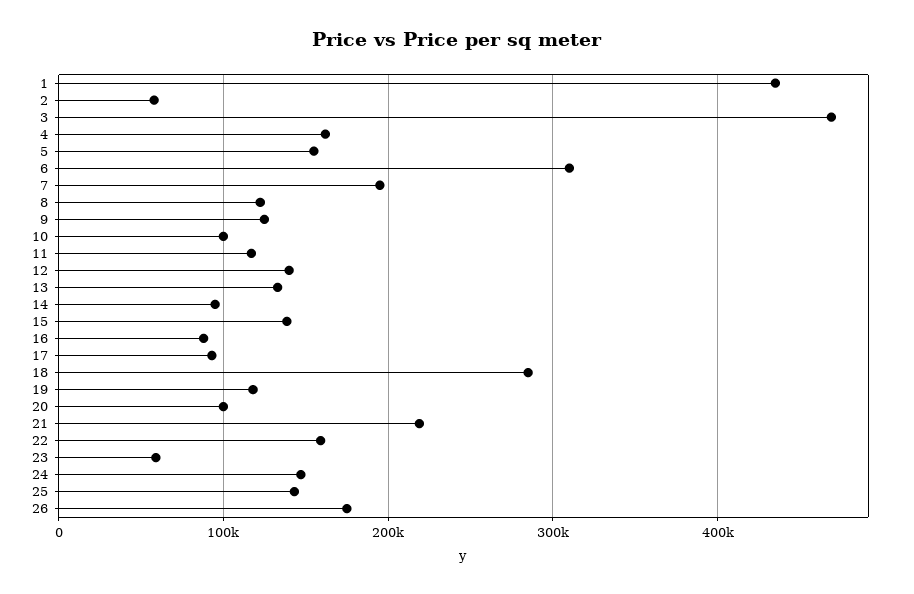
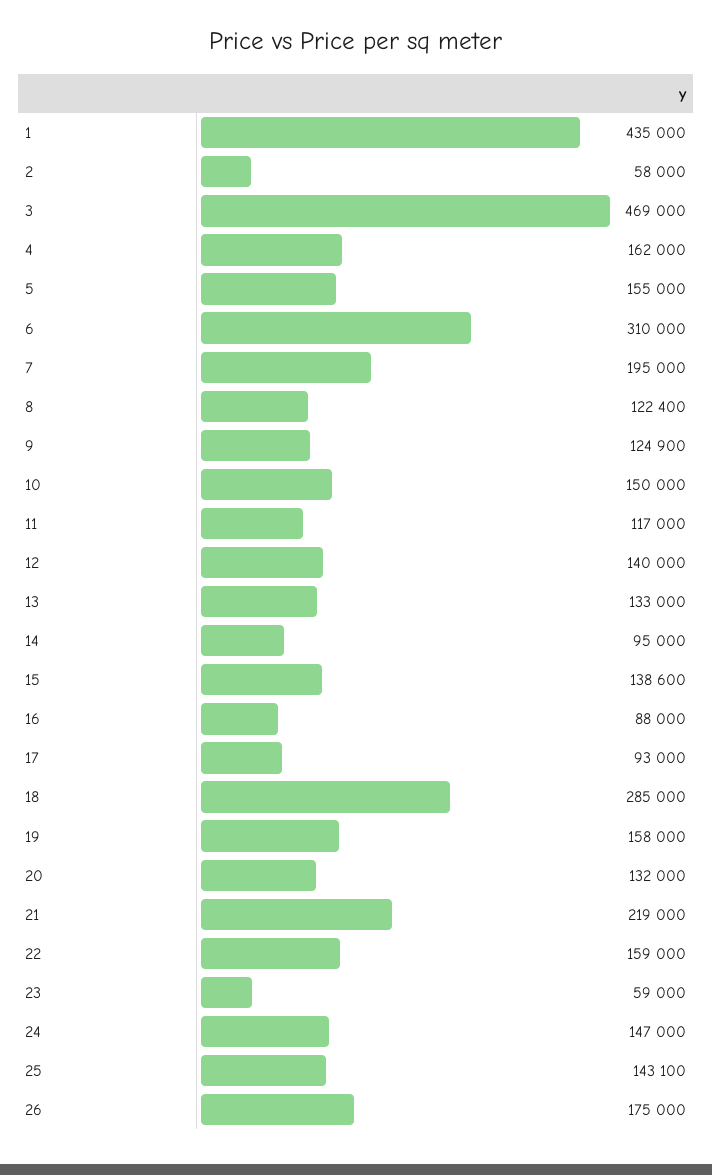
10: 100000 -> 150000
19: 120000 -> 158000
20: 100000 -> 132000

